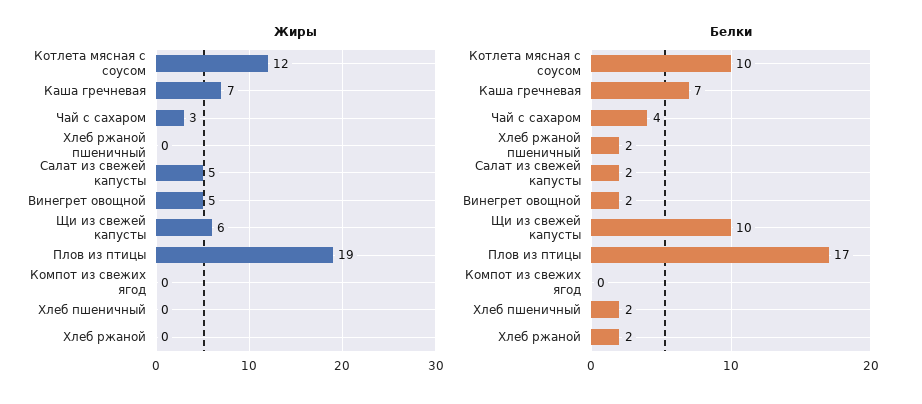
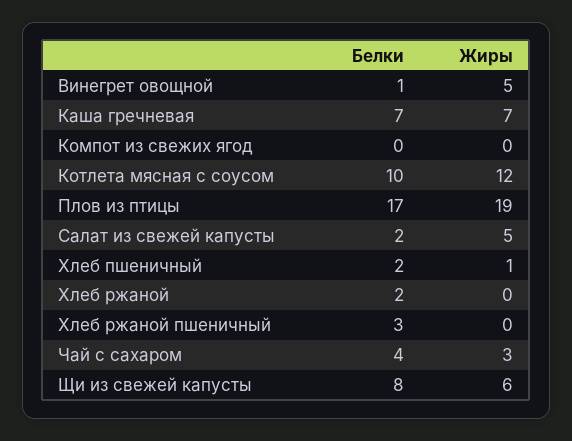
Жиры, Хлеб пшеничный: 0 -> 1
Белки, Хлеб ржаной пшеничный: 2 -> 3
Белки, Винегрет овощной: 2 -> 1
Белки, Щи из свежей капусты: 10 -> 8

